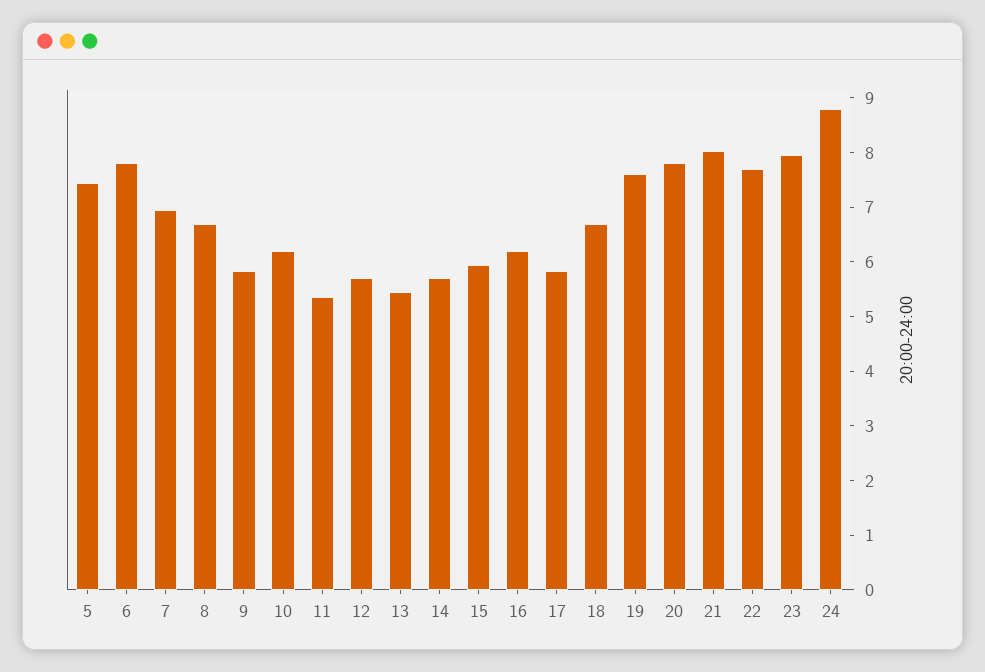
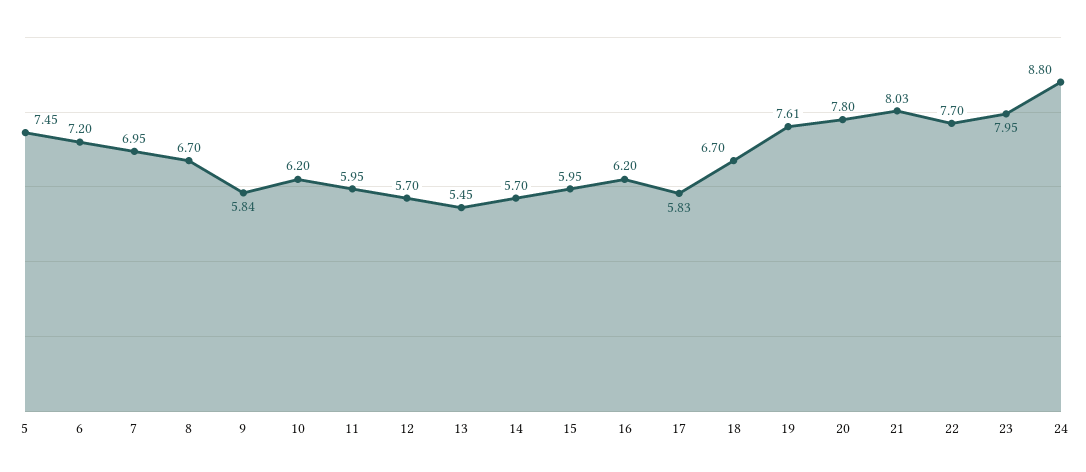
6: 7.8 -> 7.2
11: 5.4 -> 5.95

